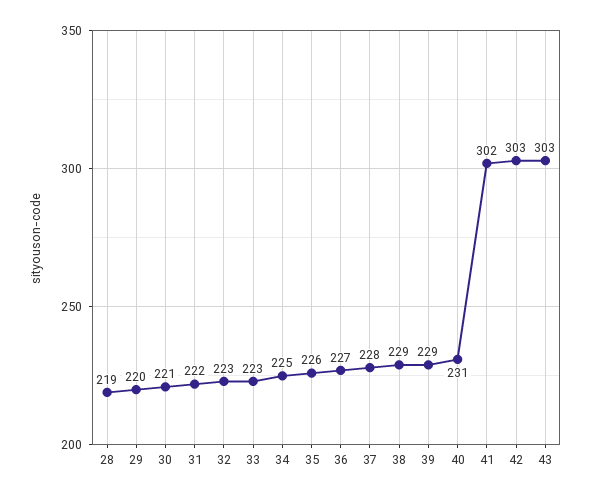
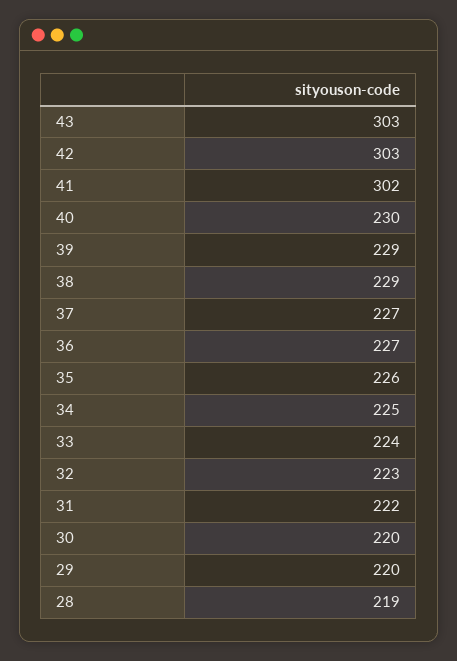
30: 221 -> 220
33: 223 -> 224
37: 228 -> 227
40: 231 -> 230

